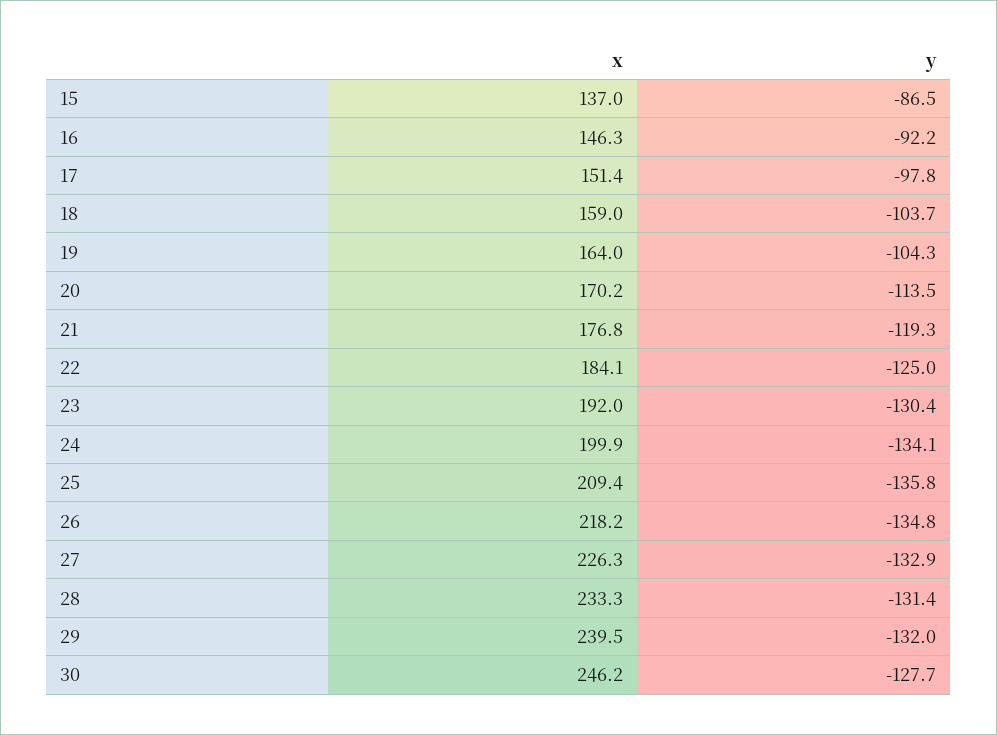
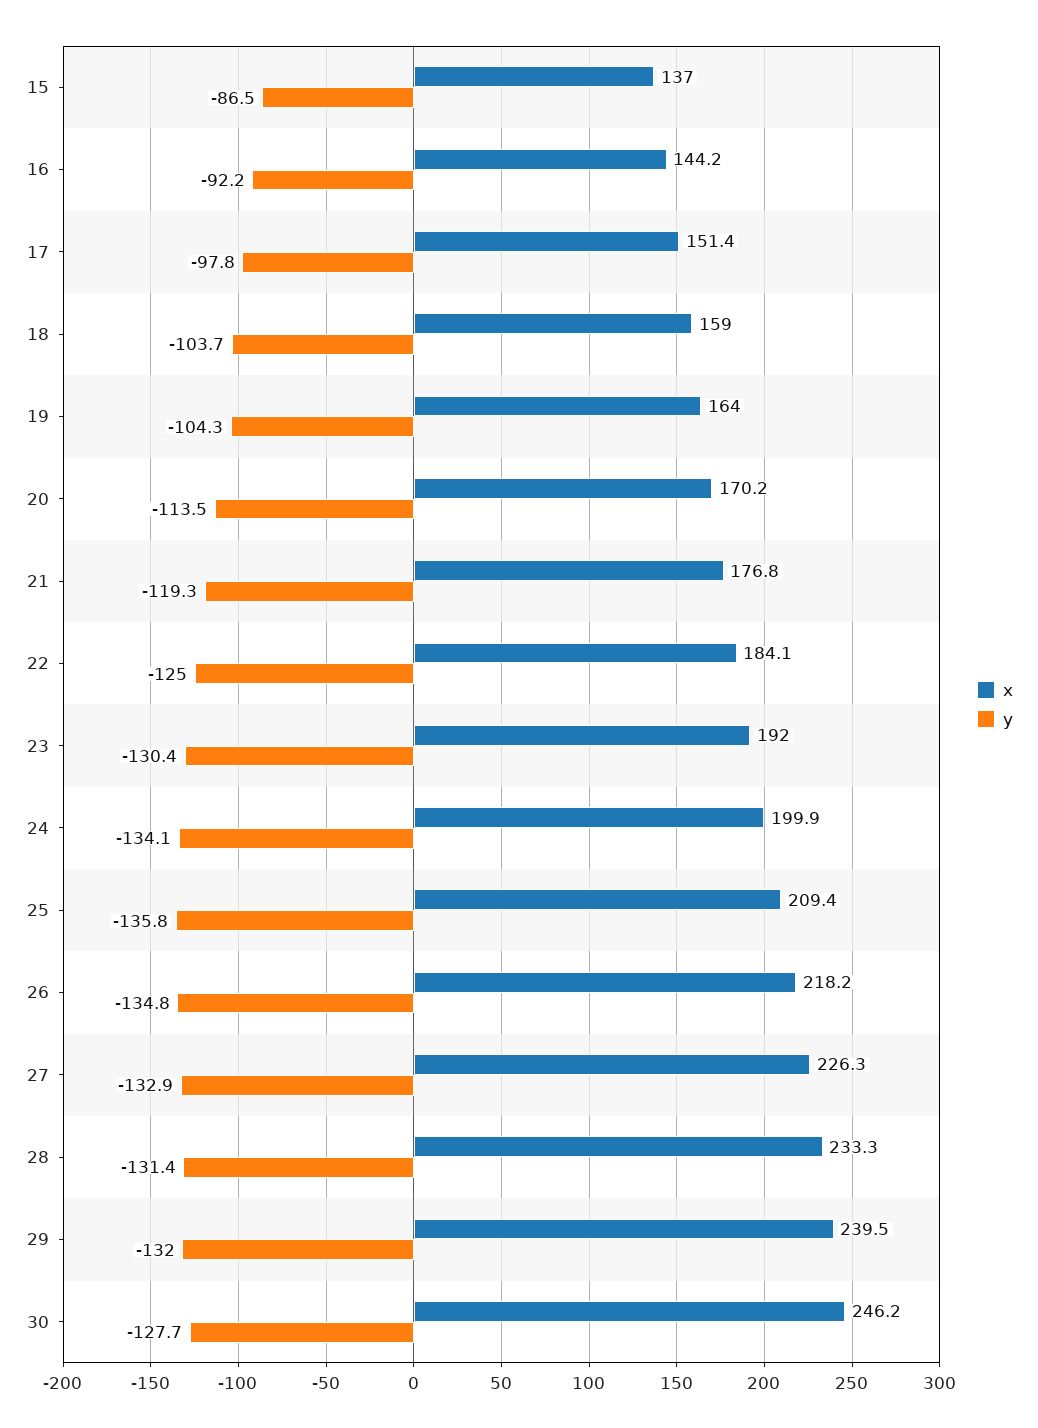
x, 16: 146.3 -> 144.2

